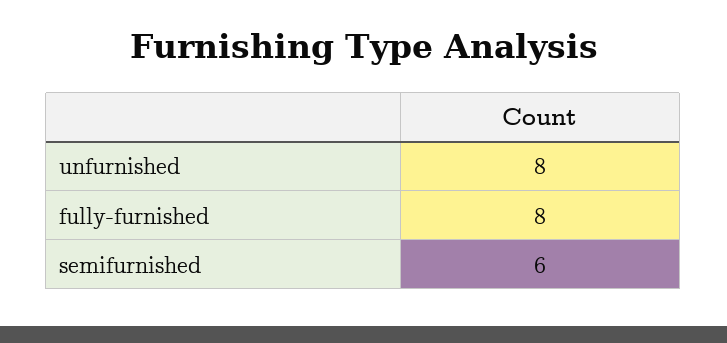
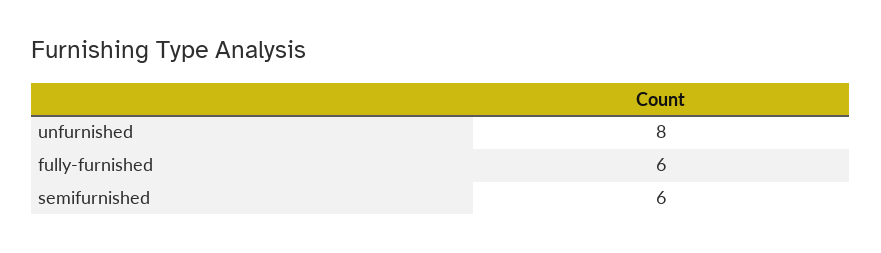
fully-furnished: 8 -> 6

